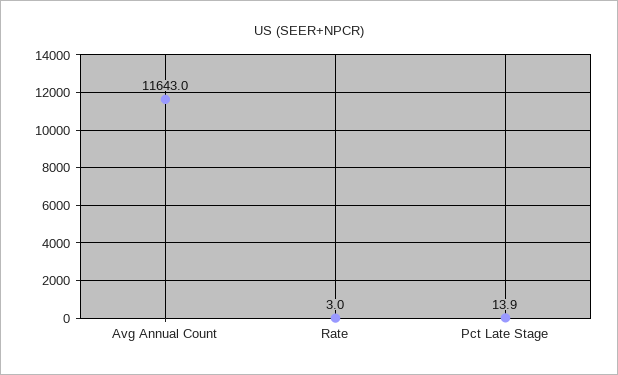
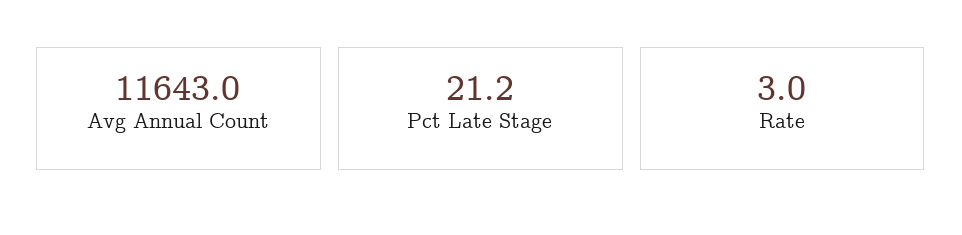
Pct Late Stage: 13.9 -> 21.2

